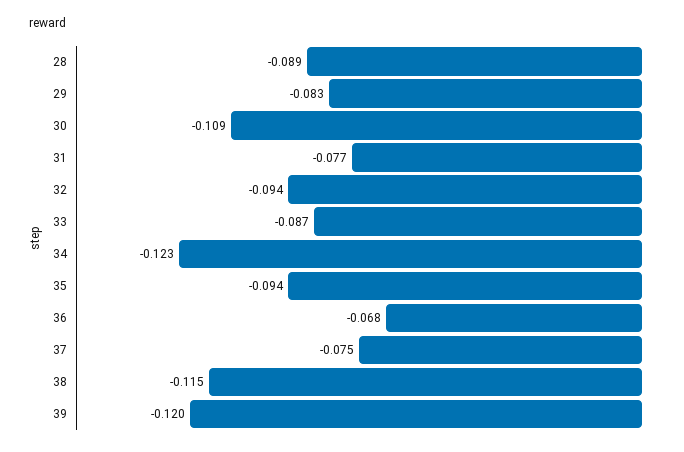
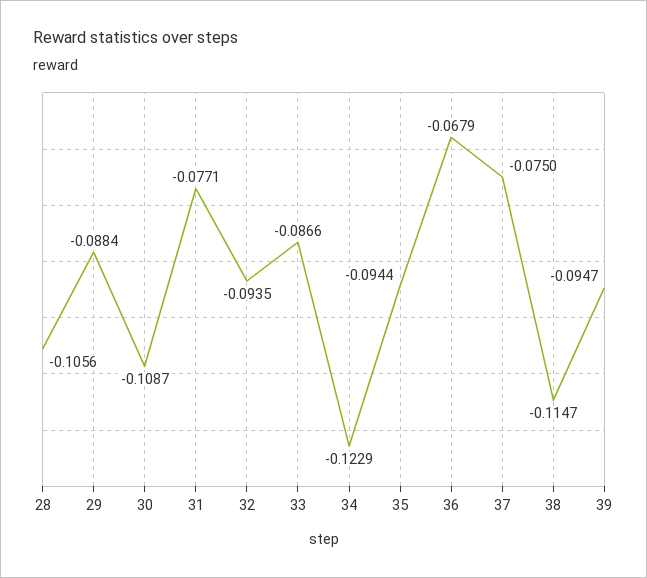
28: -0.089 -> -0.1056
29: -0.083 -> -0.0884
39: -0.12 -> -0.0947

